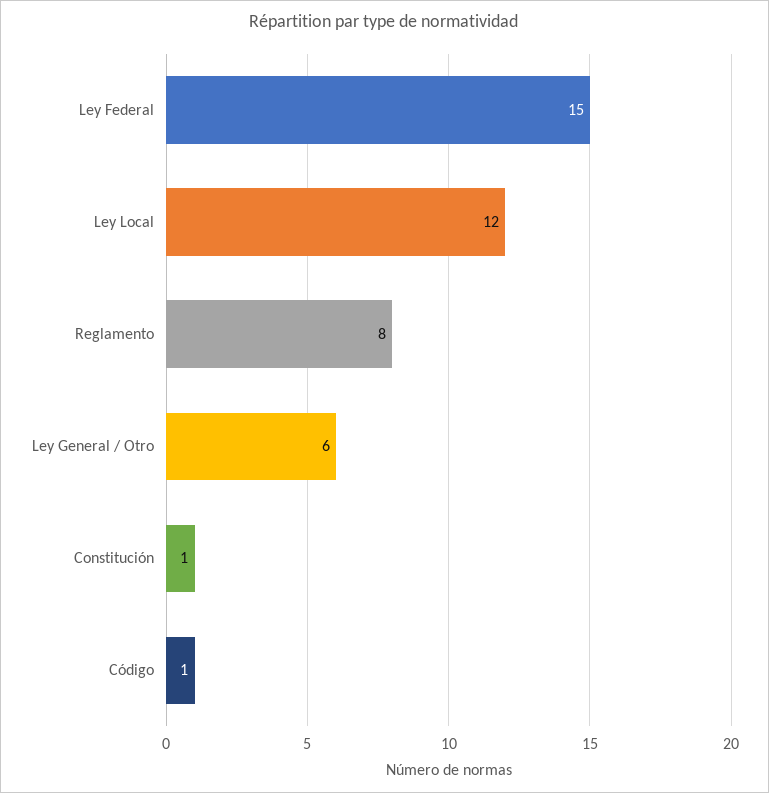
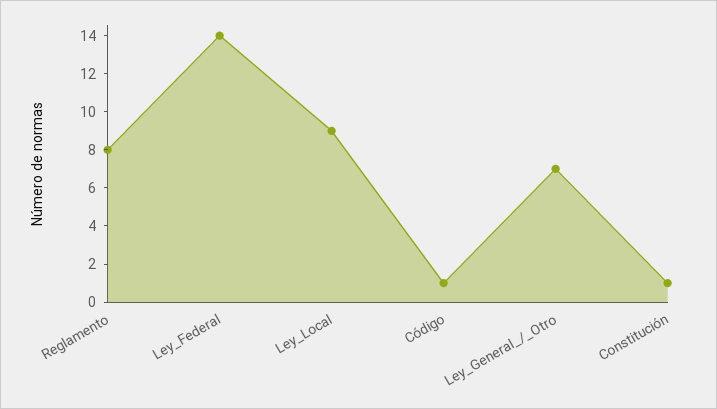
Ley Federal: 15 -> 14
Ley Local: 12 -> 9
Ley General / Otro: 6 -> 7

